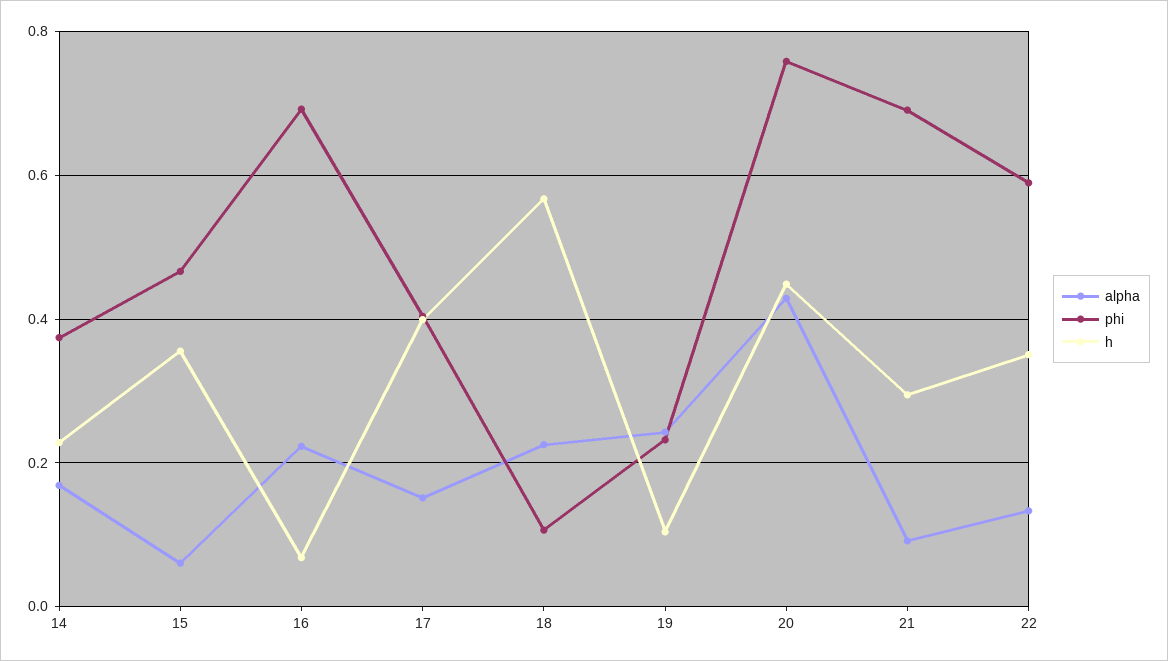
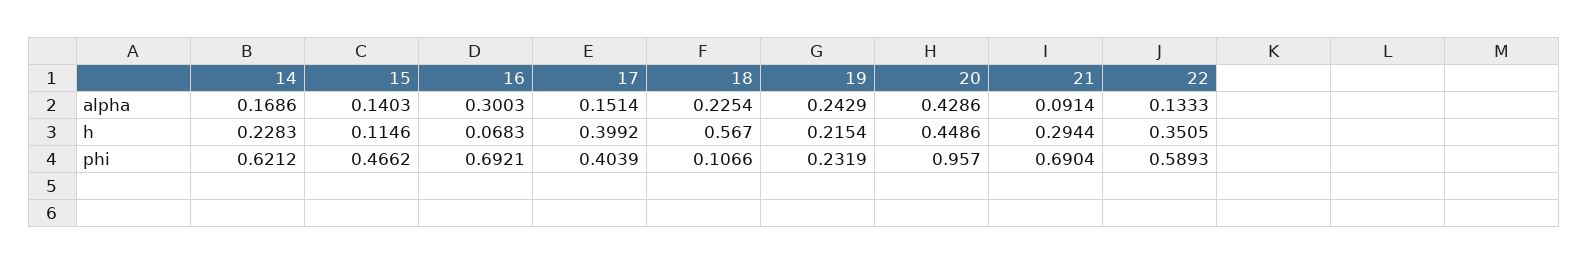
phi, 14: 0.38 -> 0.6212
alpha, 15: 0.06 -> 0.1403
h, 15: 0.36 -> 0.1146
alpha, 16: 0.22 -> 0.3003
h, 19: 0.1 -> 0.2154
phi, 20: 0.76 -> 0.957

